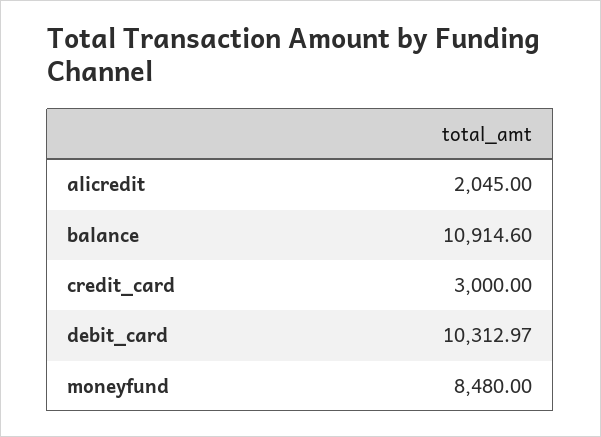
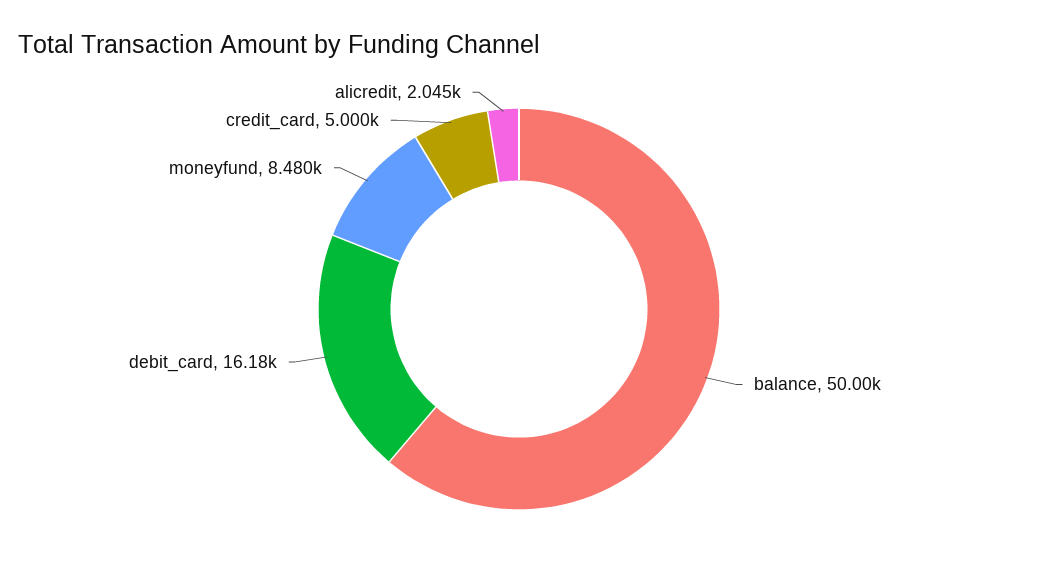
balance: 10914.6 -> 50000
credit_card: 3000 -> 5000
debit_card: 10312.97 -> 16180

